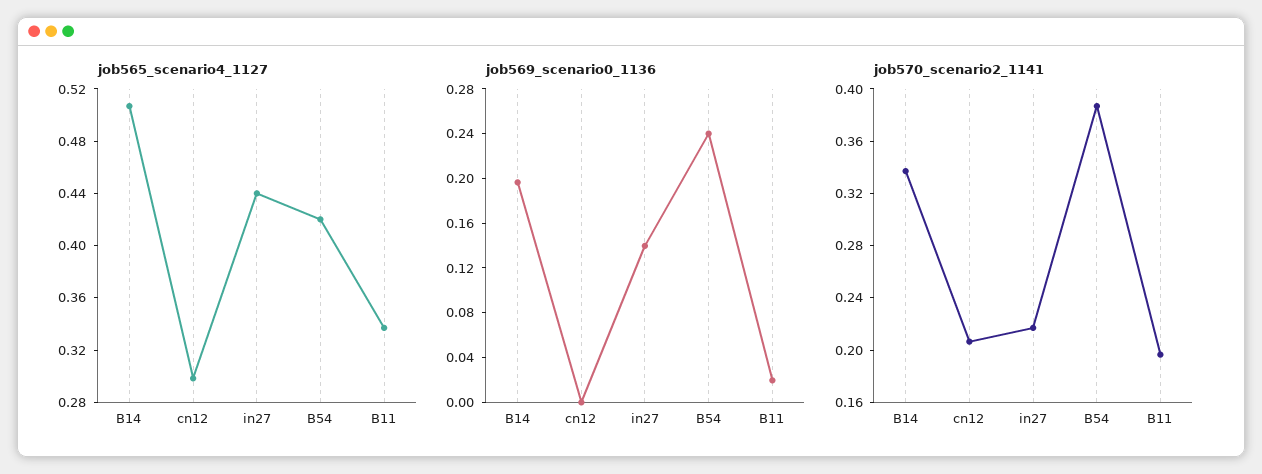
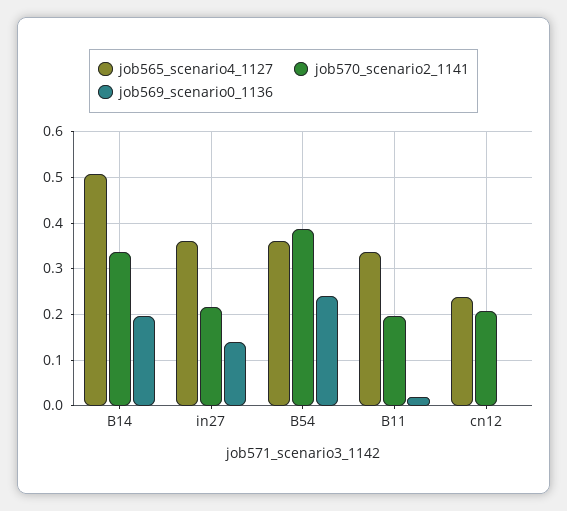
job565_scenario4_1127, cn12: 0.3 -> 0.24
job565_scenario4_1127, in27: 0.44 -> 0.36
job565_scenario4_1127, B54: 0.42 -> 0.36

